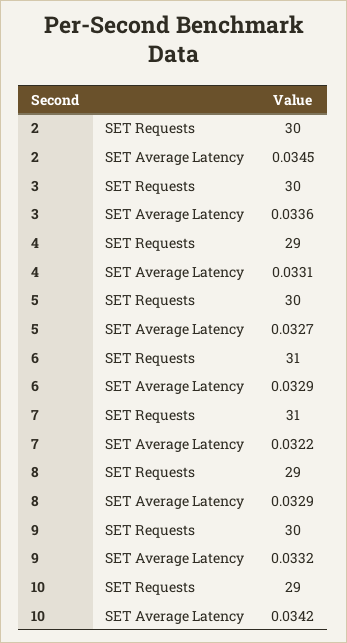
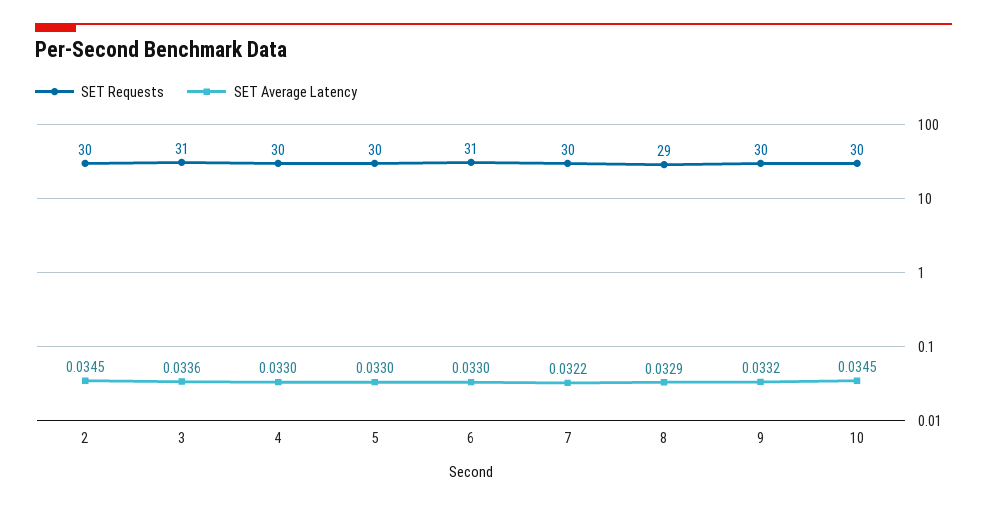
SET Requests, 3: 30 -> 31
SET Requests, 4: 29 -> 30
SET Average Latency, 4: 0.0331 -> 0.033
SET Average Latency, 5: 0.0327 -> 0.033
SET Average Latency, 6: 0.0329 -> 0.033
SET Requests, 7: 31 -> 30
SET Requests, 10: 29 -> 30
SET Average Latency, 10: 0.0342 -> 0.0345

